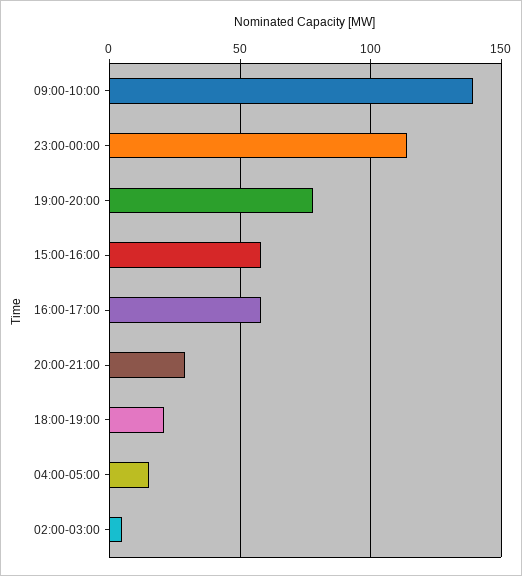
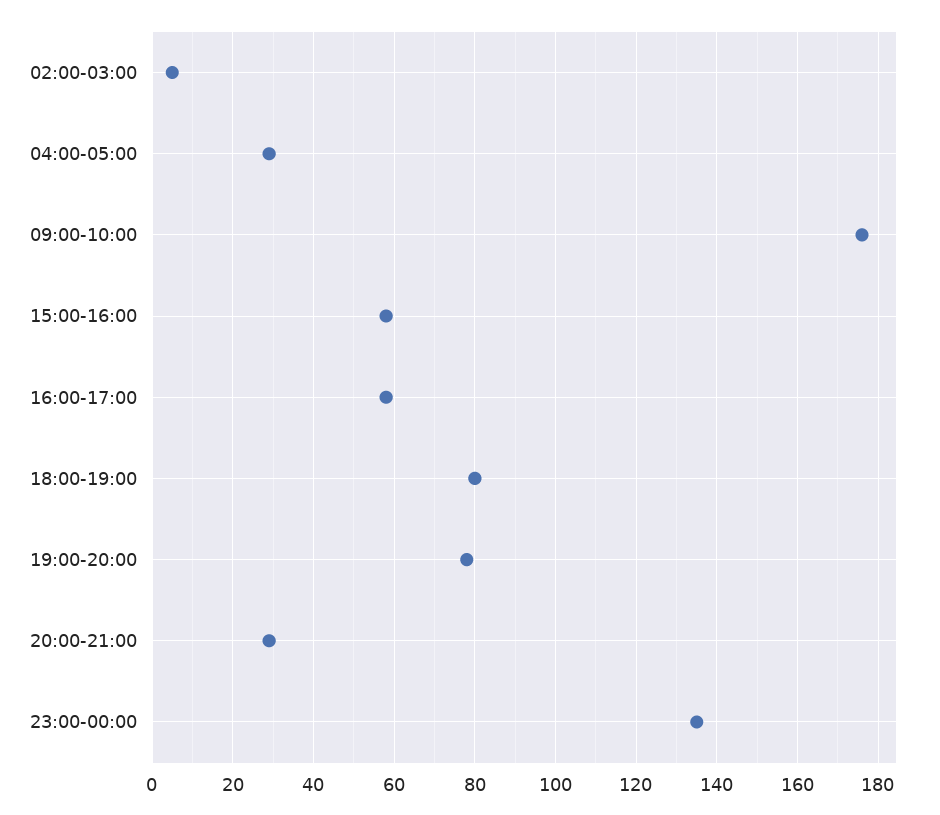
09:00-10:00: 140 -> 175
23:00-00:00: 115 -> 135
18:00-19:00: 20 -> 80
04:00-05:00: 15 -> 30

